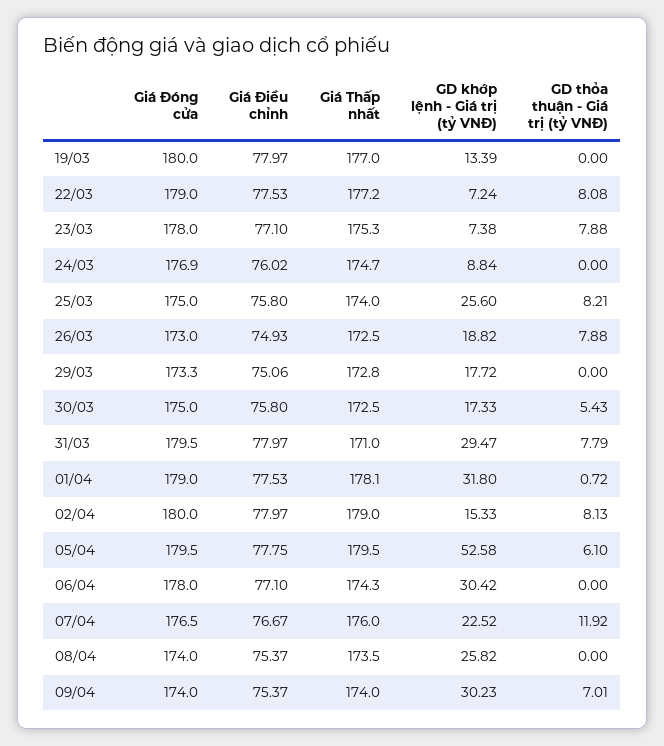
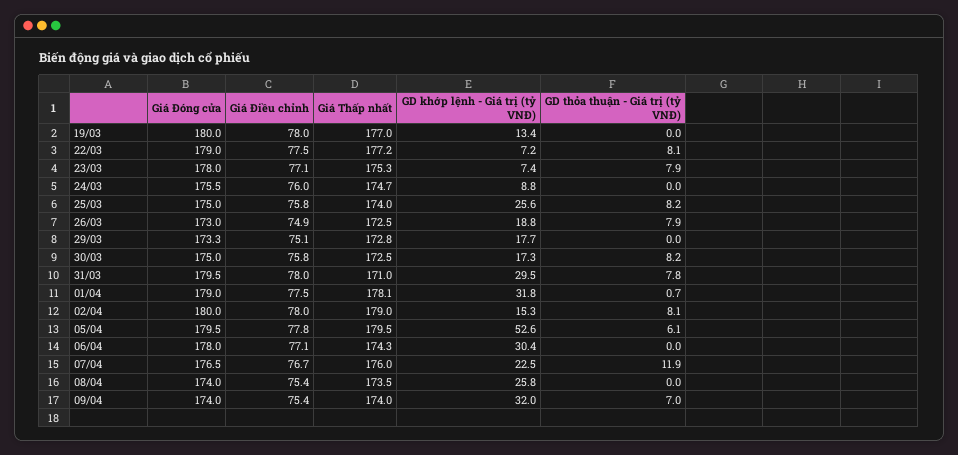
Giá Đóng cửa, 24/03: 176.9 -> 175.5
GD thỏa thuận - Giá trị (tỷ VNĐ), 30/03: 5.43 -> 8.2
GD khớp lệnh - Giá trị (tỷ VNĐ), 09/04: 30.23 -> 32

